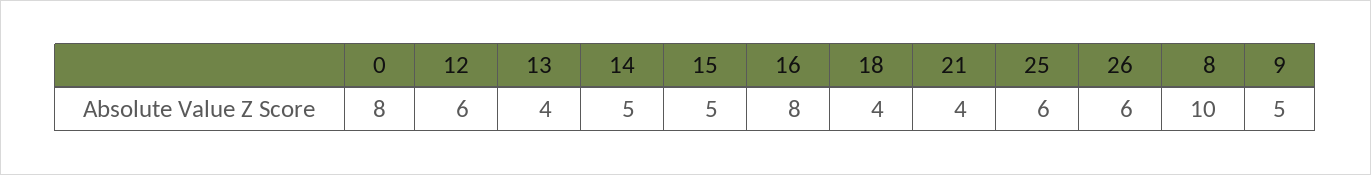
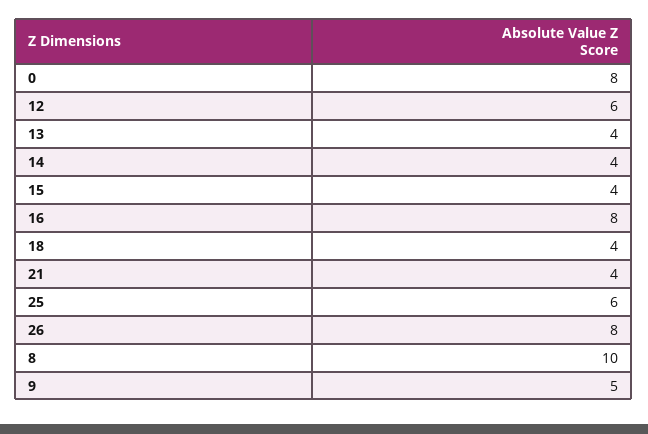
14: 5 -> 4
15: 5 -> 4
26: 6 -> 8

